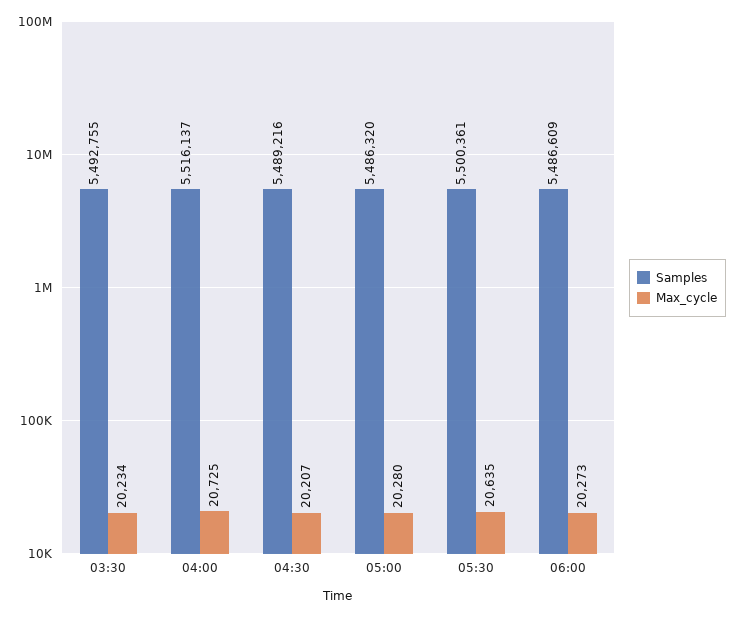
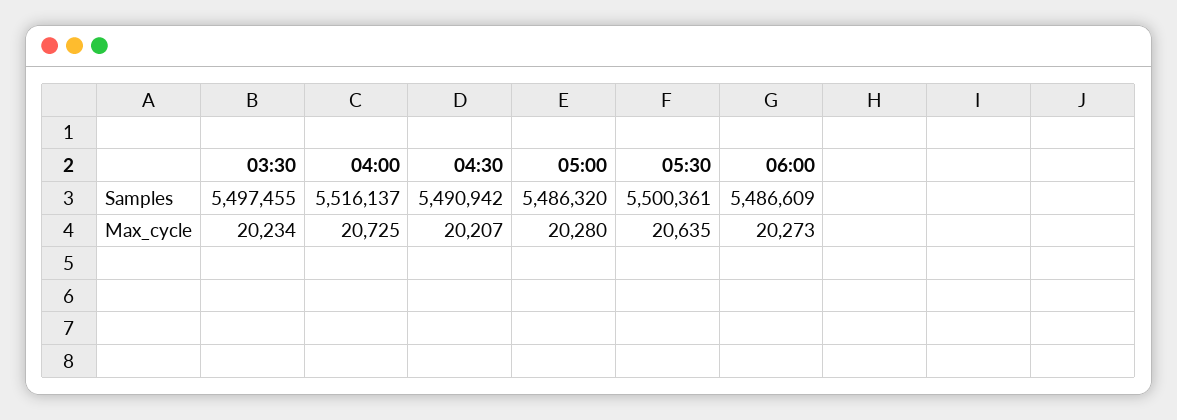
Samples, 03:30: 5492755 -> 5497455
Samples, 04:30: 5489216 -> 5490942

